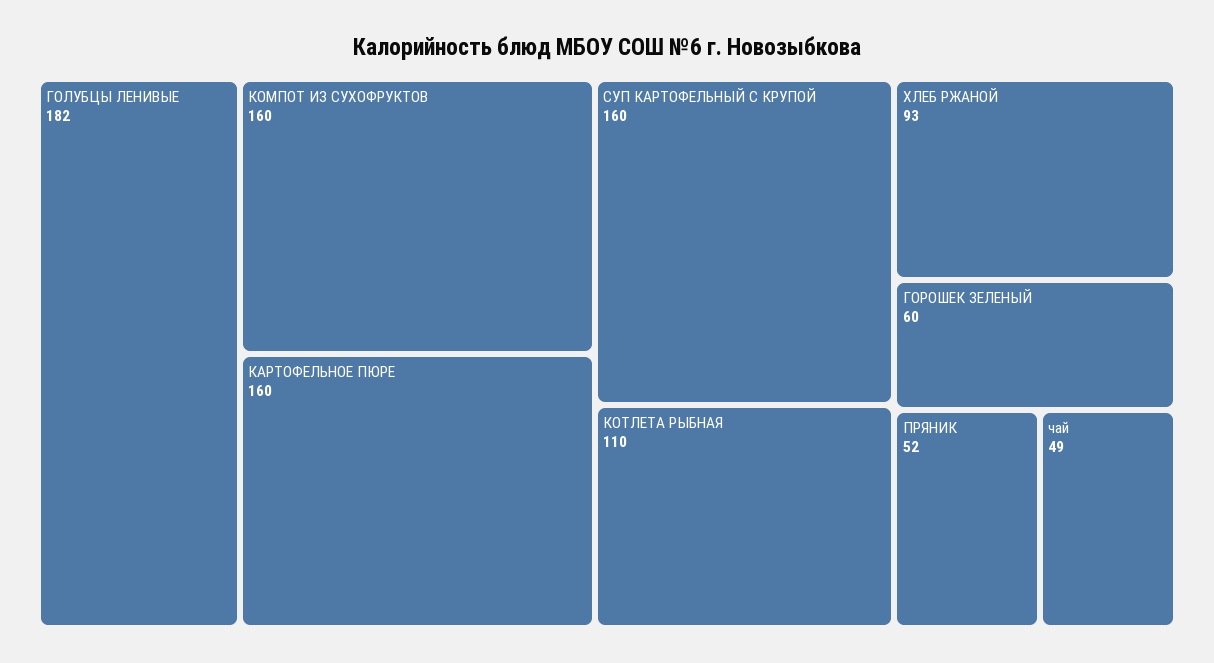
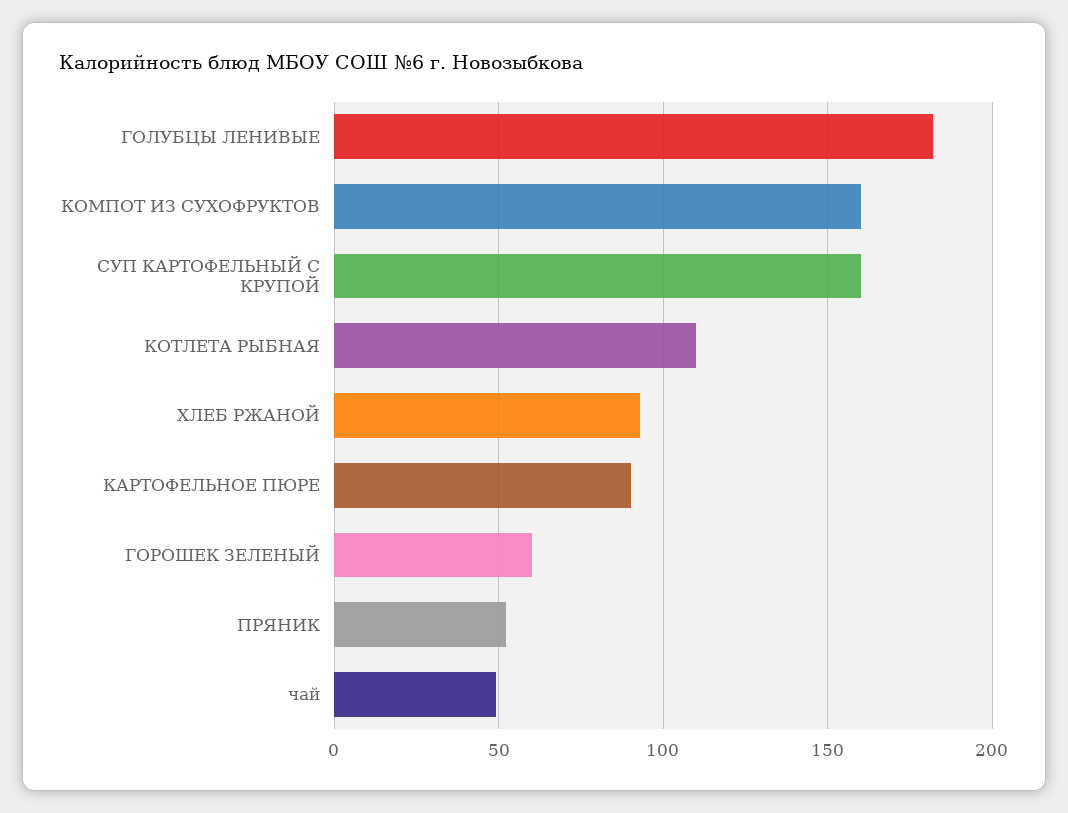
КАРТОФЕЛЬНОЕ ПЮРЕ: 160 -> 90

